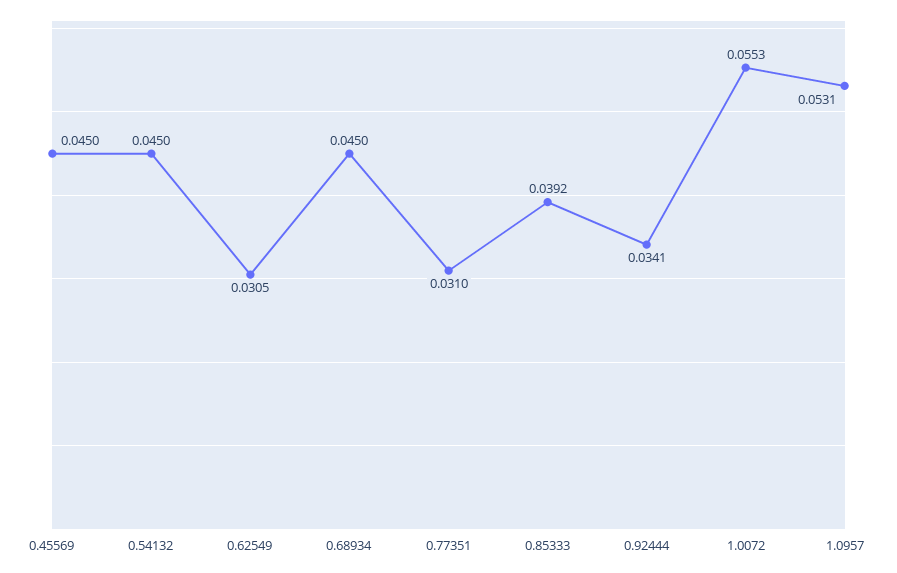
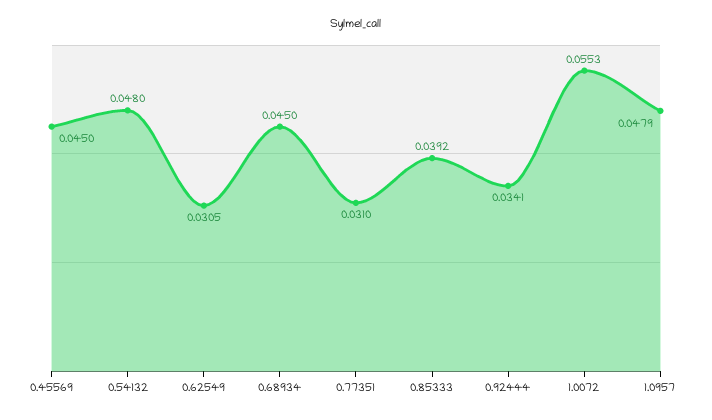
0.54132: 0.045 -> 0.048
1.0957: 0.0531 -> 0.0479

